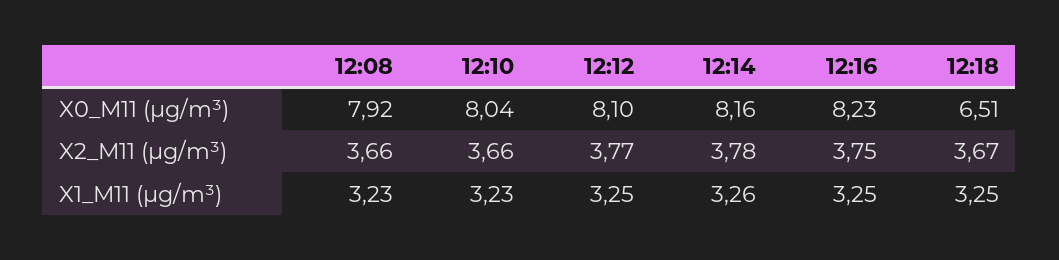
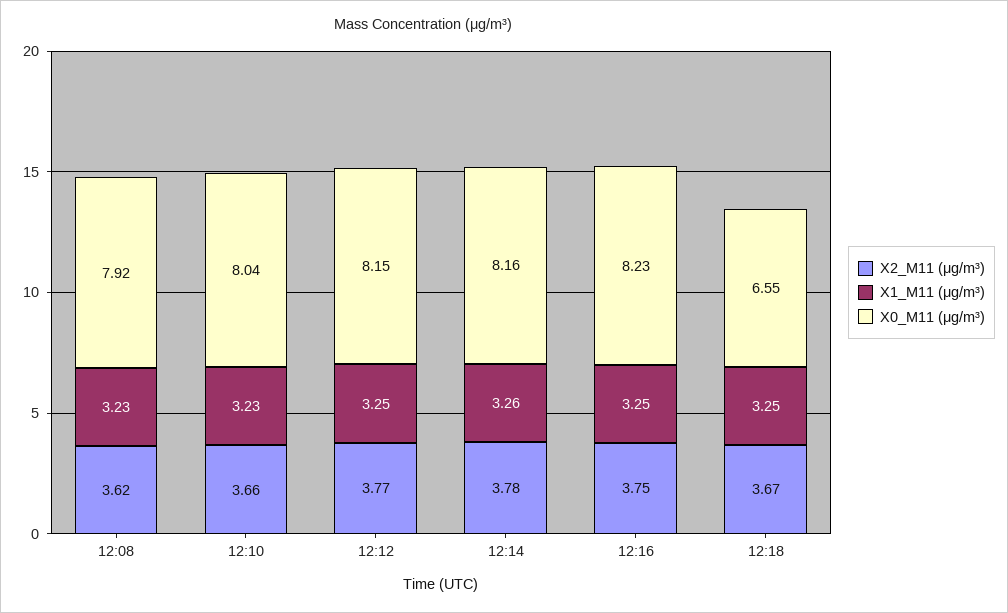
X0_M11 (μg/m³), 12:12: 8.1 -> 8.15
X0_M11 (μg/m³), 12:18: 6.51 -> 6.55
X2_M11 (μg/m³), 12:08: 3.66 -> 3.62

